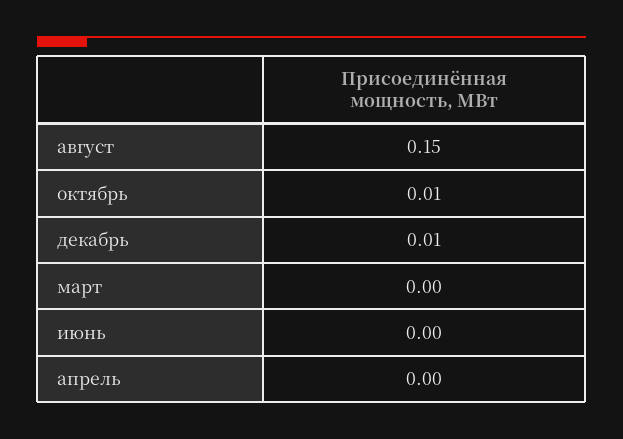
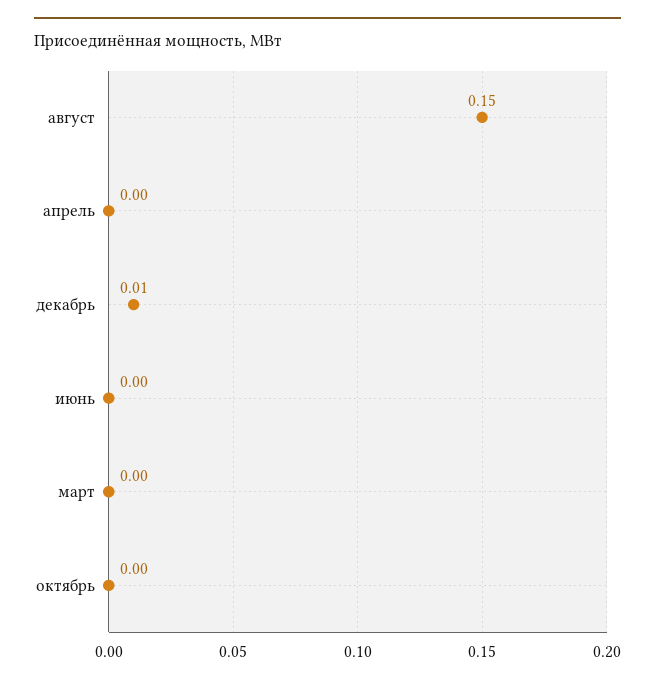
октябрь: 0.01 -> 0

